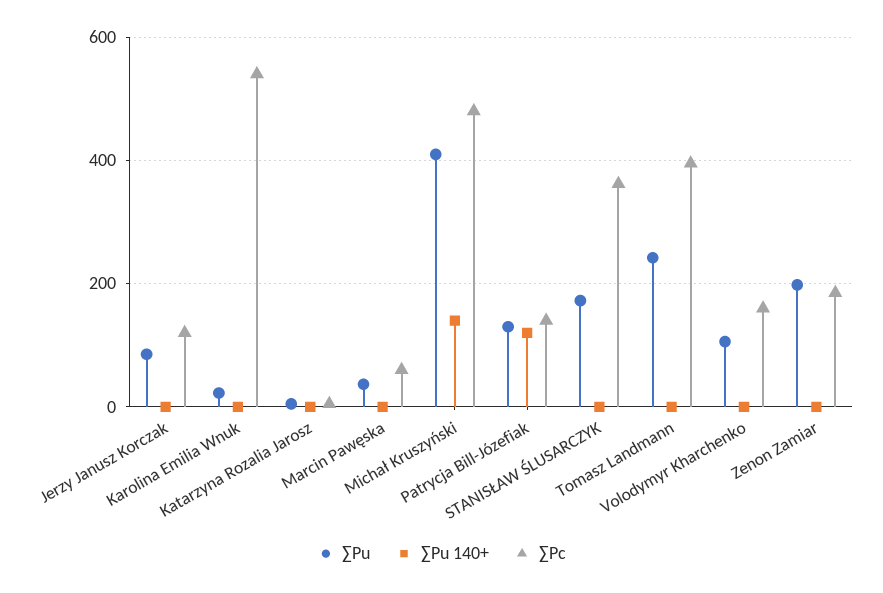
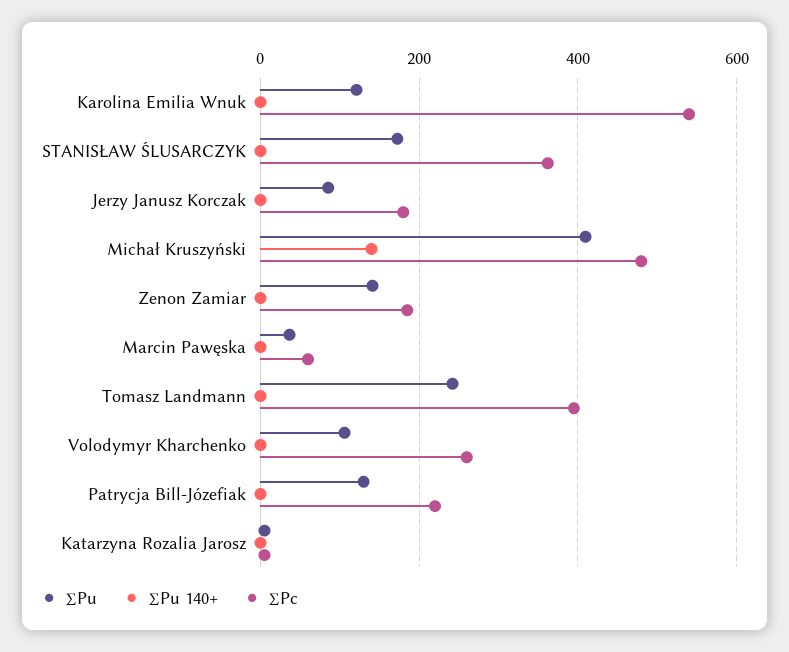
∑Pc, Jerzy Janusz Korczak: 120 -> 180
∑Pu, Karolina Emilia Wnuk: 20 -> 120
∑Pu 140+, Patrycja Bill-Józefiak: 120 -> 0
∑Pc, Patrycja Bill-Józefiak: 140 -> 220
∑Pc, Volodymyr Kharchenko: 160 -> 260
∑Pu, Zenon Zamiar: 200 -> 140

